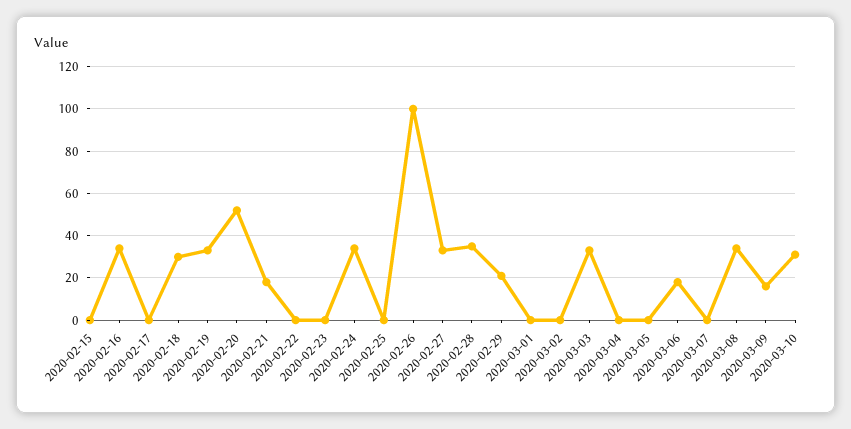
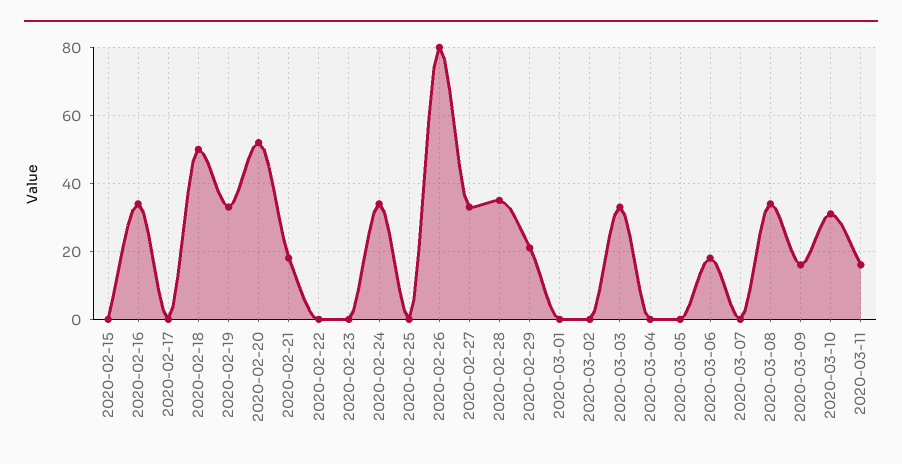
2020-02-18: 30 -> 50
2020-02-26: 100 -> 80
2020-03-11: none -> 15

